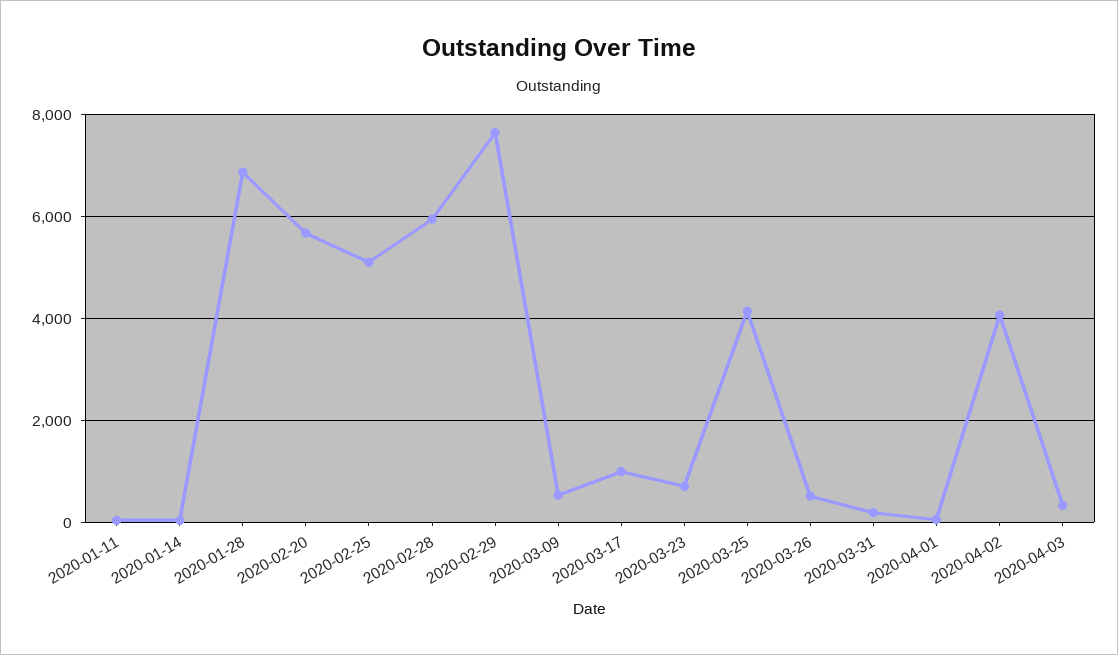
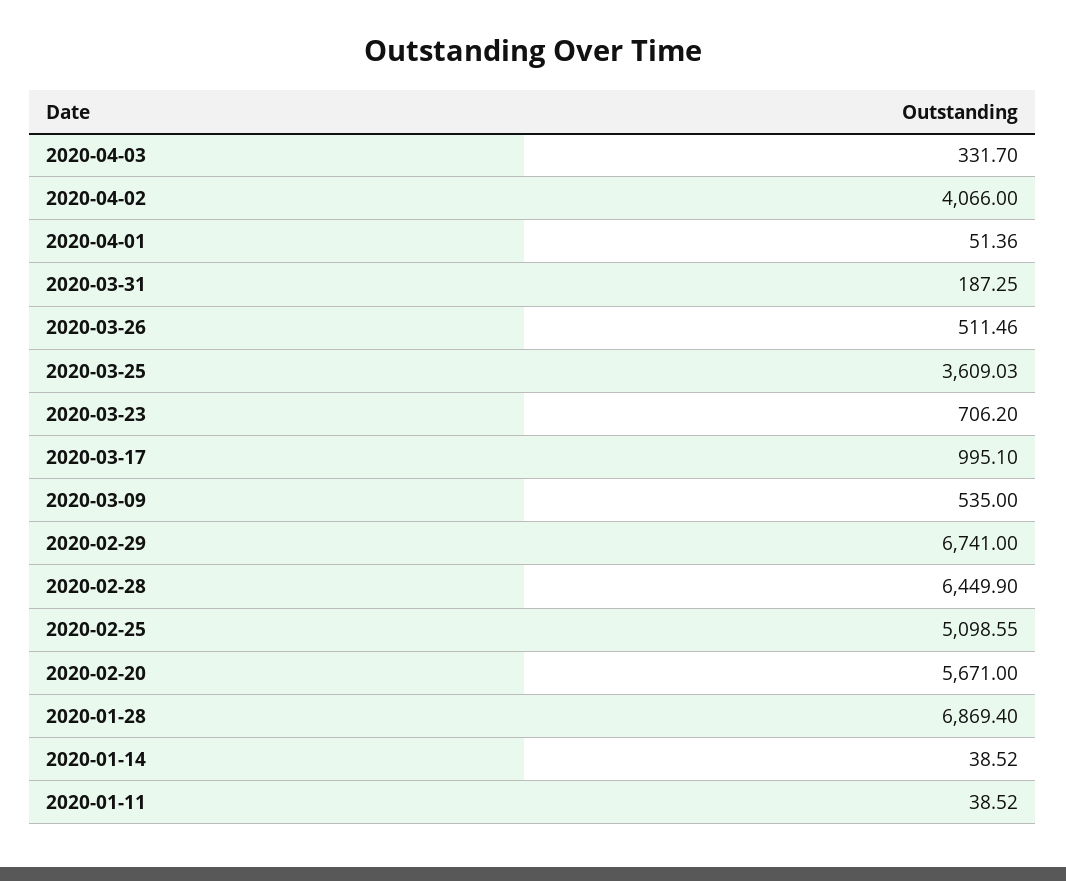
2020-02-28: 6000 -> 6449.9
2020-02-29: 7600 -> 6741
2020-03-25: 4200 -> 3609.03

